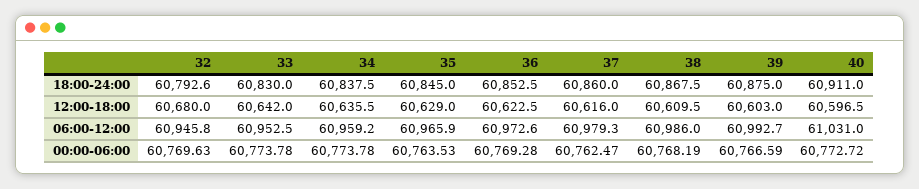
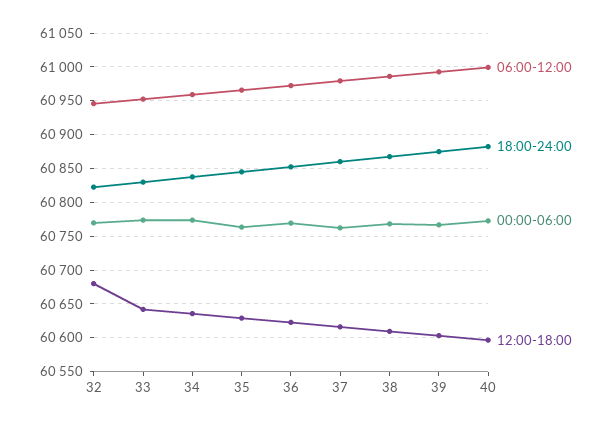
18:00-24:00, 32: 60792.6 -> 60820
18:00-24:00, 40: 60911 -> 60880
06:00-12:00, 40: 61031 -> 61000

